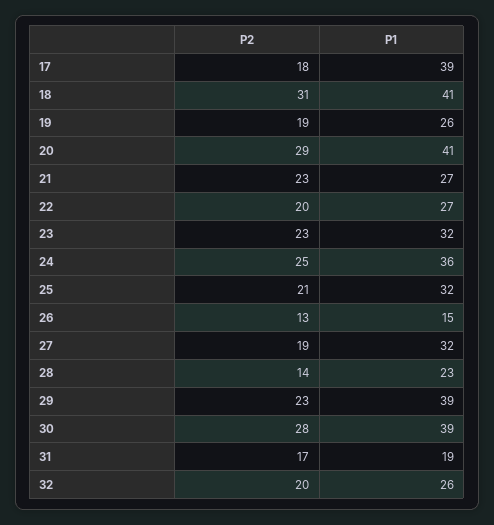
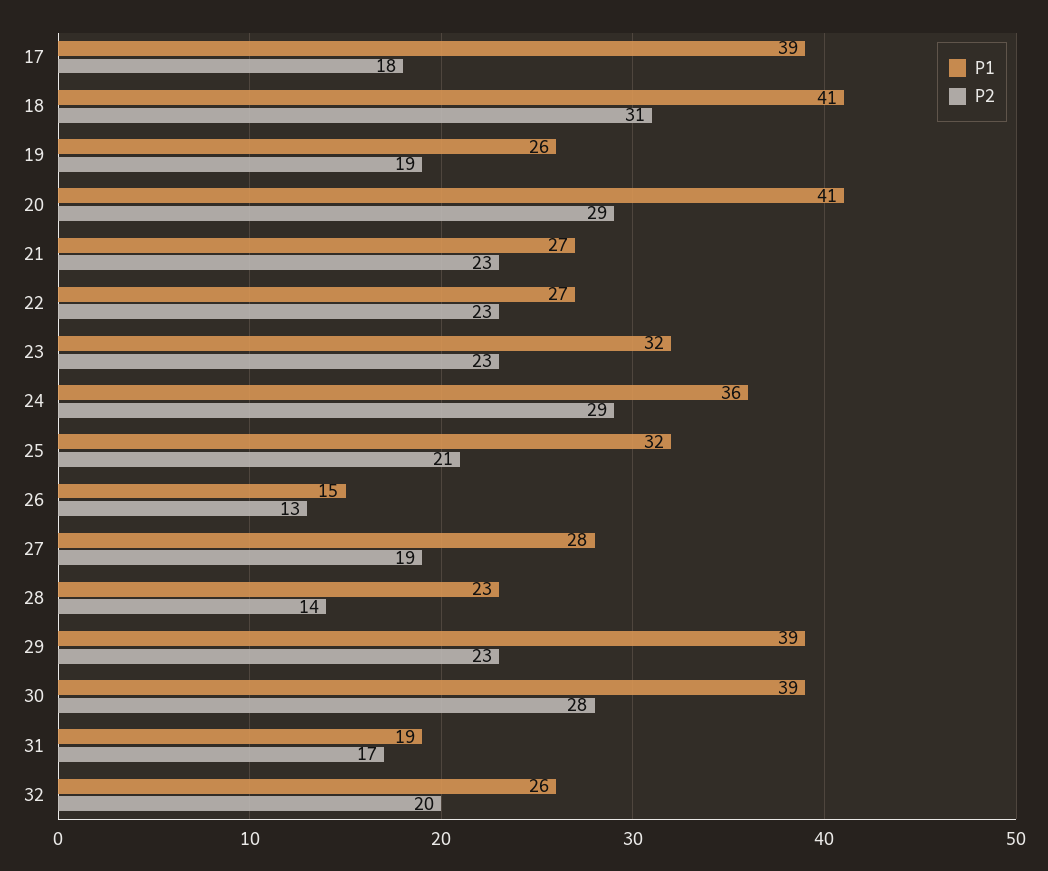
P2, 22: 20 -> 23
P2, 24: 25 -> 29
P1, 27: 32 -> 28

